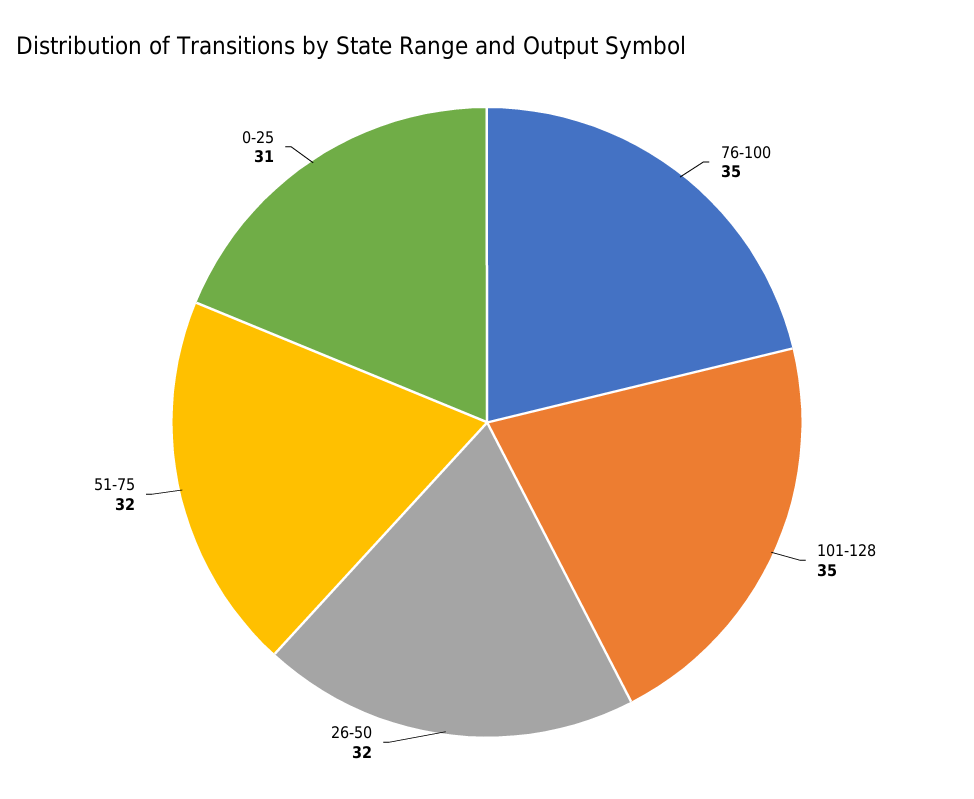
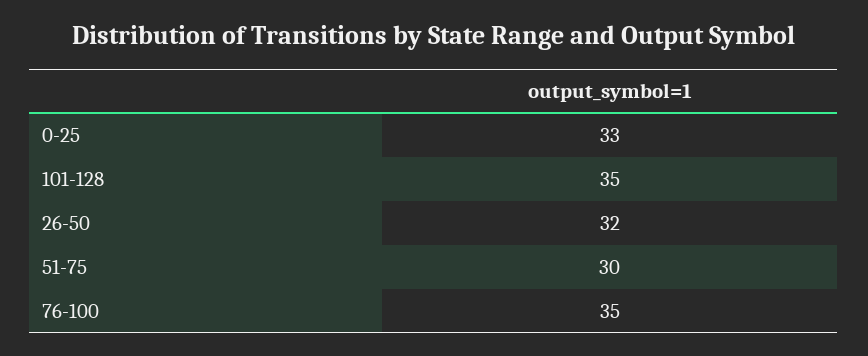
51-75: 32 -> 30
0-25: 31 -> 33

